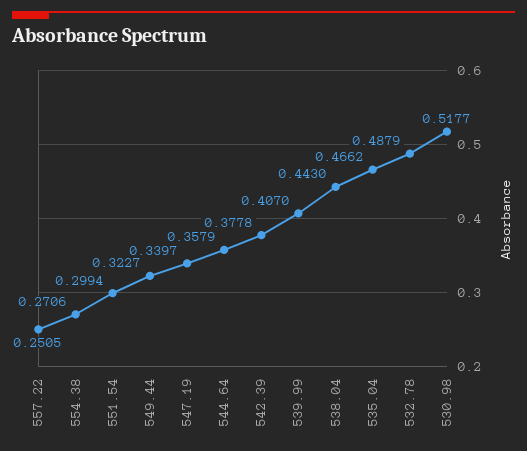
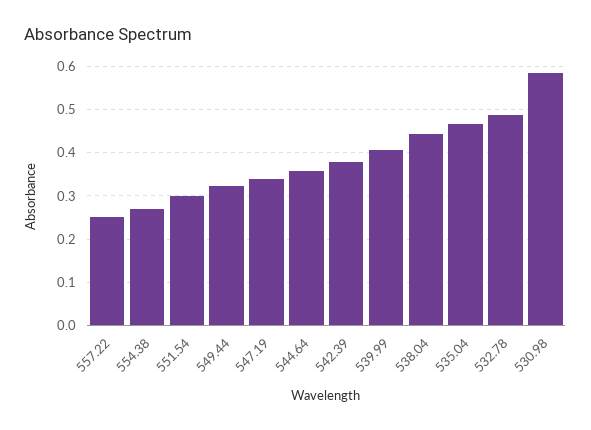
530.98: 0.5177 -> 0.58

